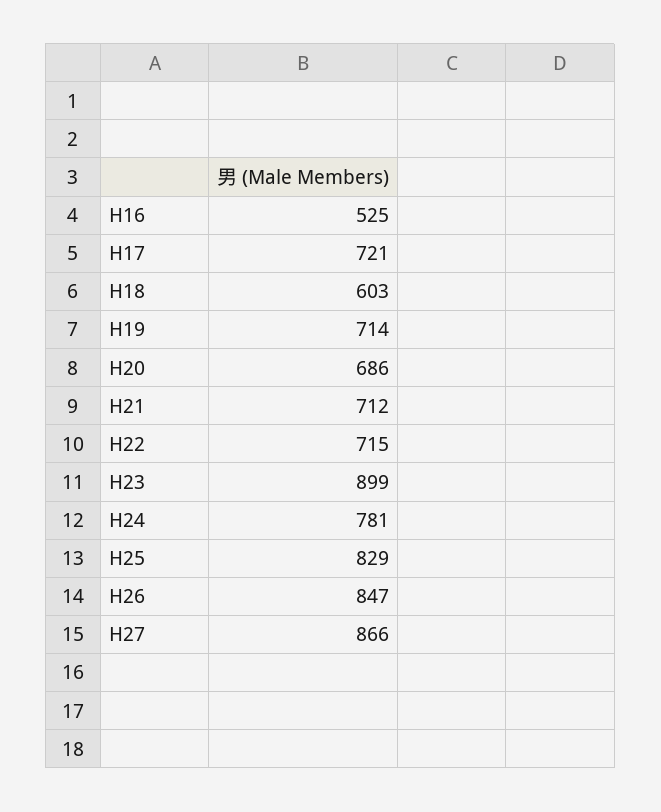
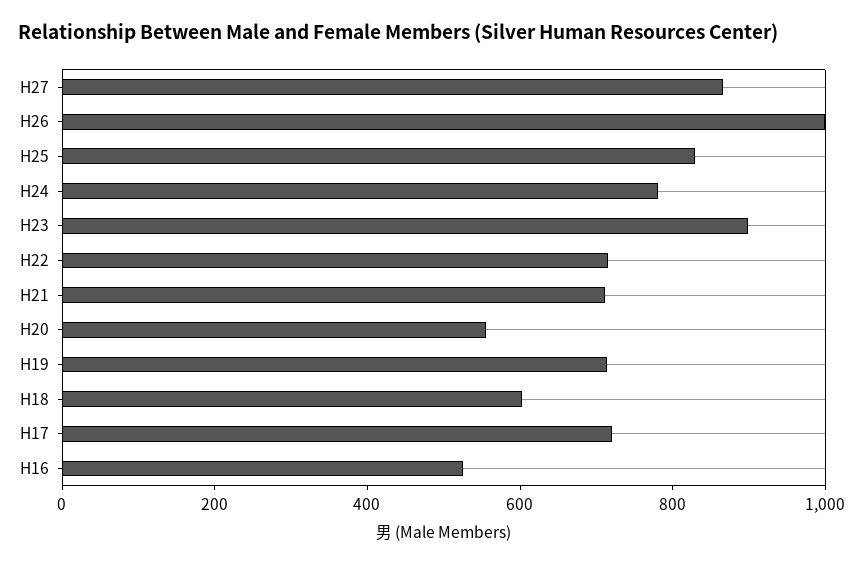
H20: 686 -> 550
H26: 847 -> 1000

